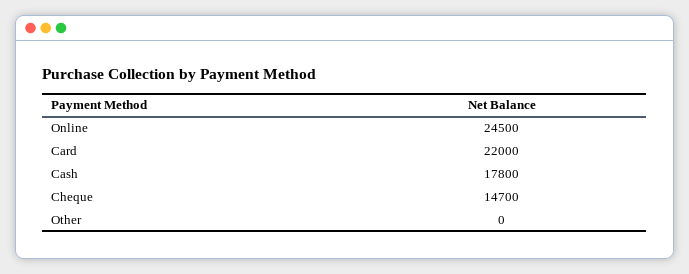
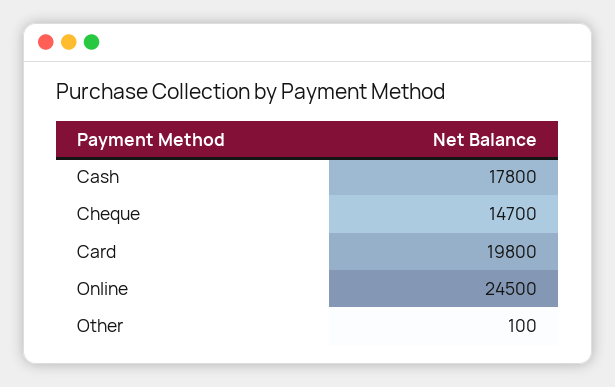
Card: 22000 -> 19800
Other: 0 -> 100

